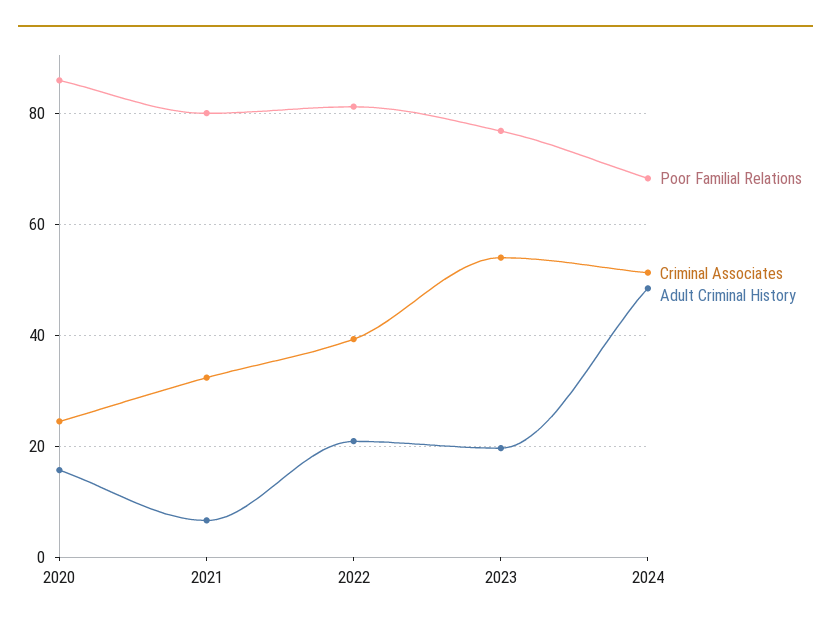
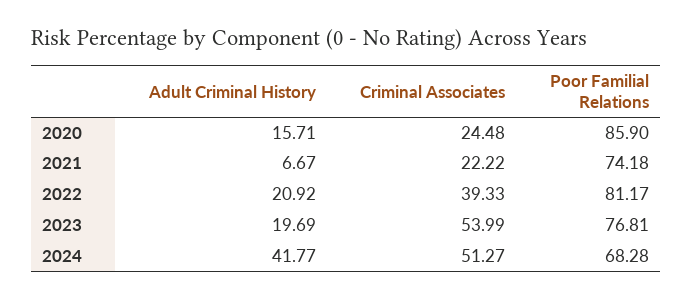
Poor Familial Relations, 2021: 80 -> 74.18
Criminal Associates, 2021: 32 -> 22.22
Adult Criminal History, 2024: 48 -> 41.77

